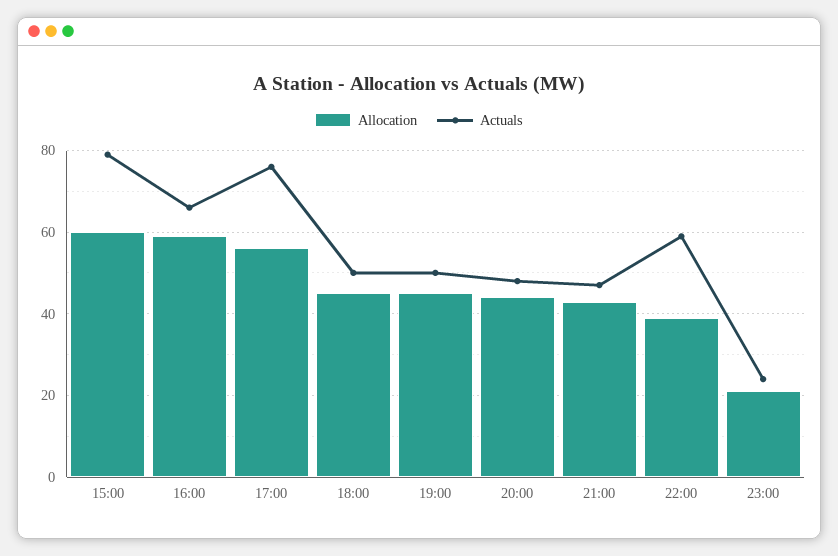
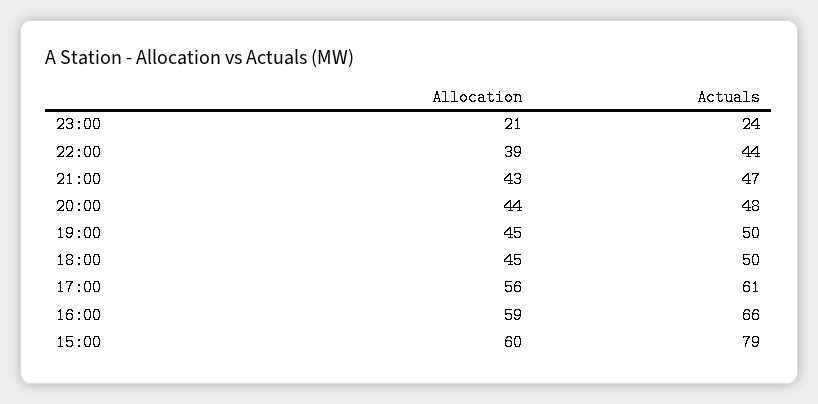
Actuals, 17:00: 75 -> 61
Actuals, 22:00: 60 -> 44

